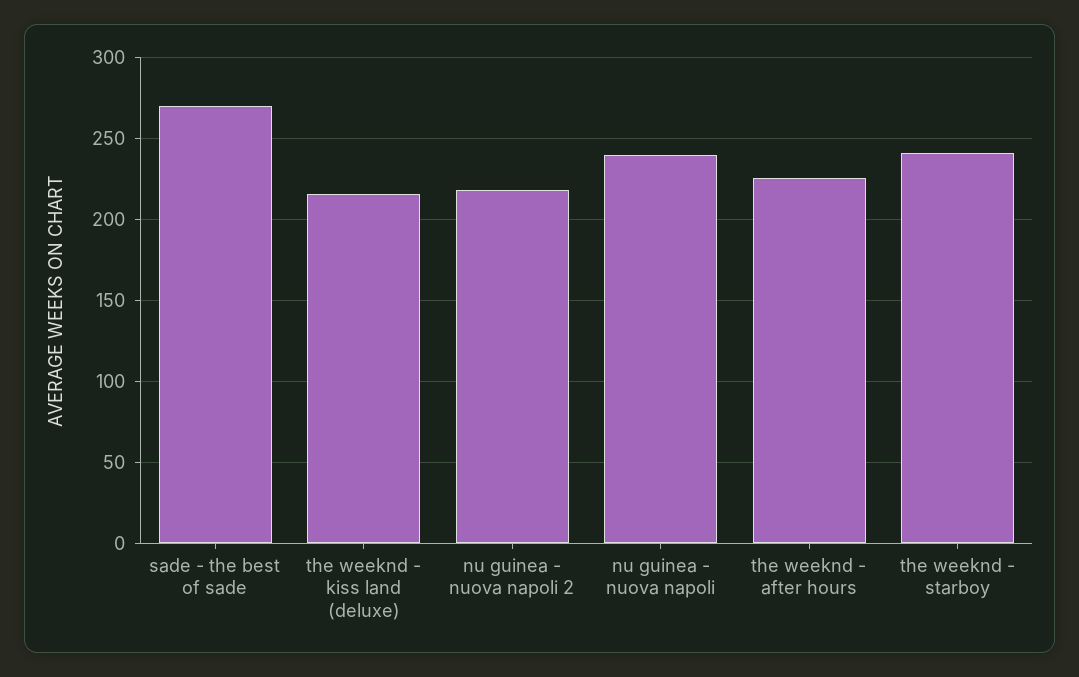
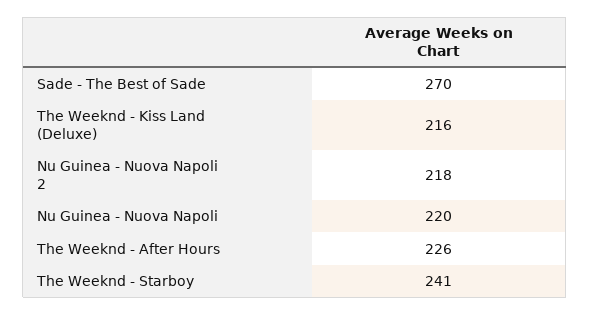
nu guinea - nuova napoli: 240 -> 220

